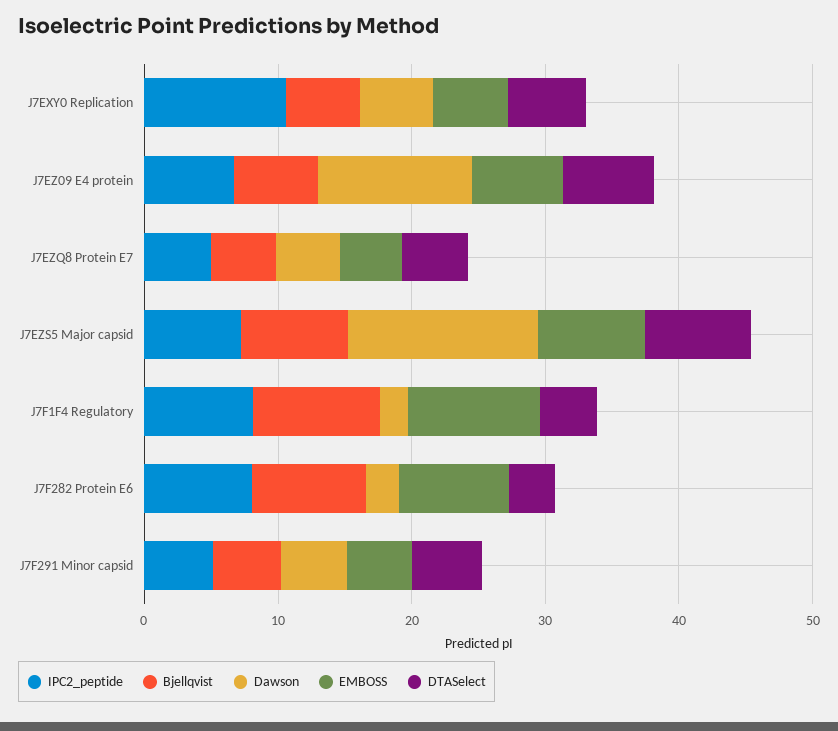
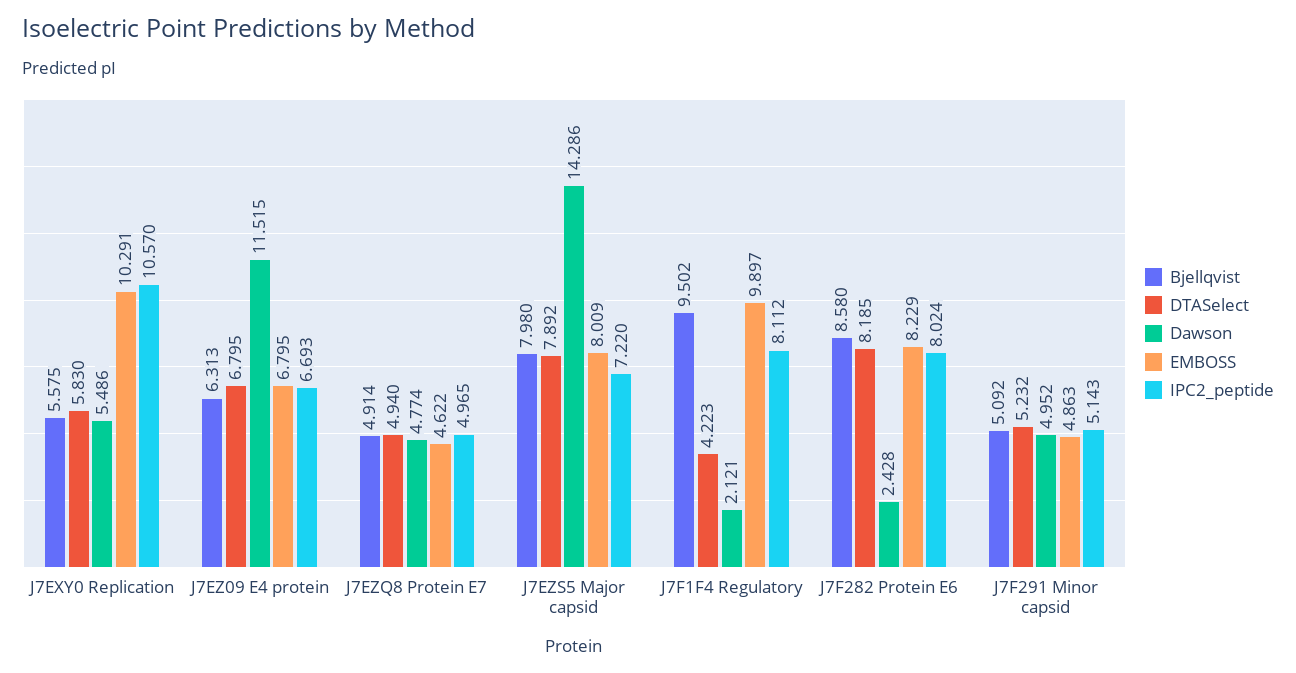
EMBOSS, J7EXY0 Replication: 6 -> 10.291
DTASelect, J7F282 Protein E6: 4 -> 8.185

